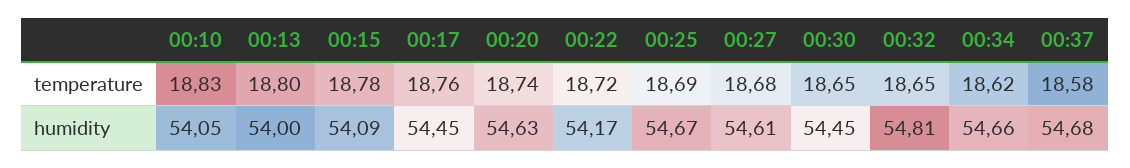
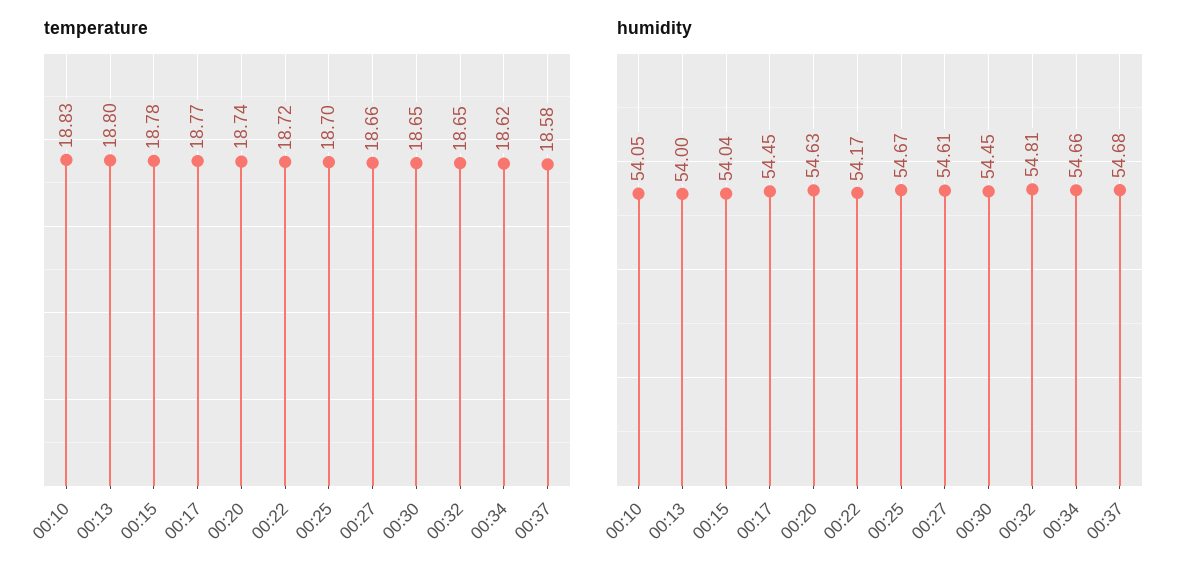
temperature, 00:17: 18.76 -> 18.77
temperature, 00:25: 18.69 -> 18.7
temperature, 00:27: 18.68 -> 18.66
humidity, 00:15: 54.09 -> 54.04

